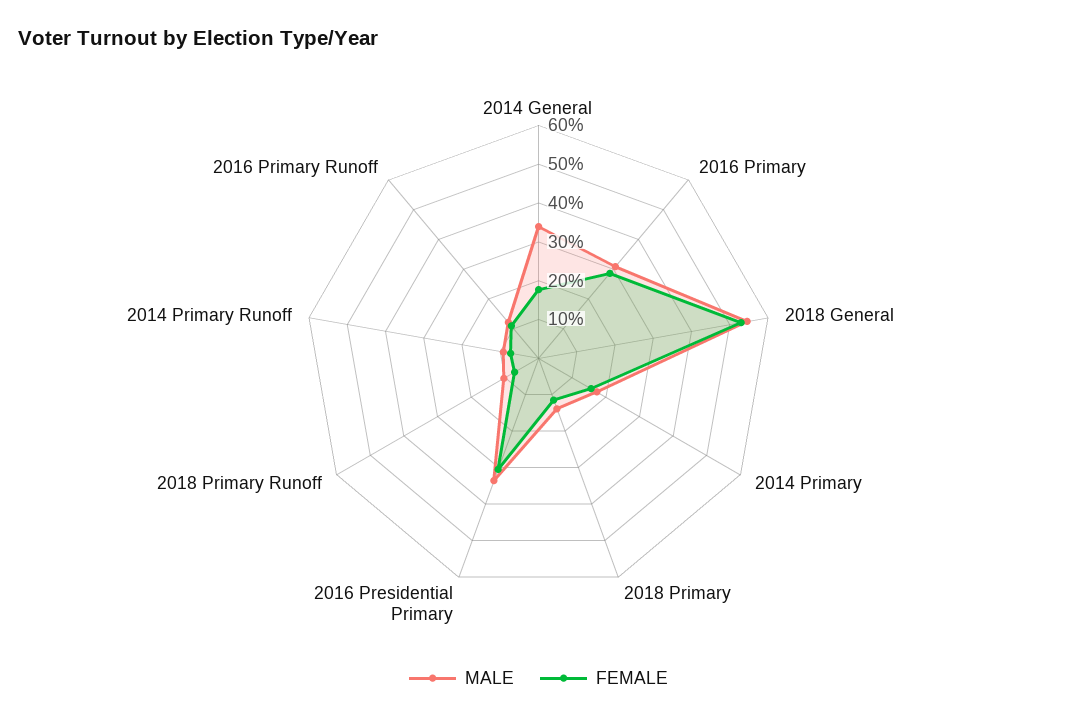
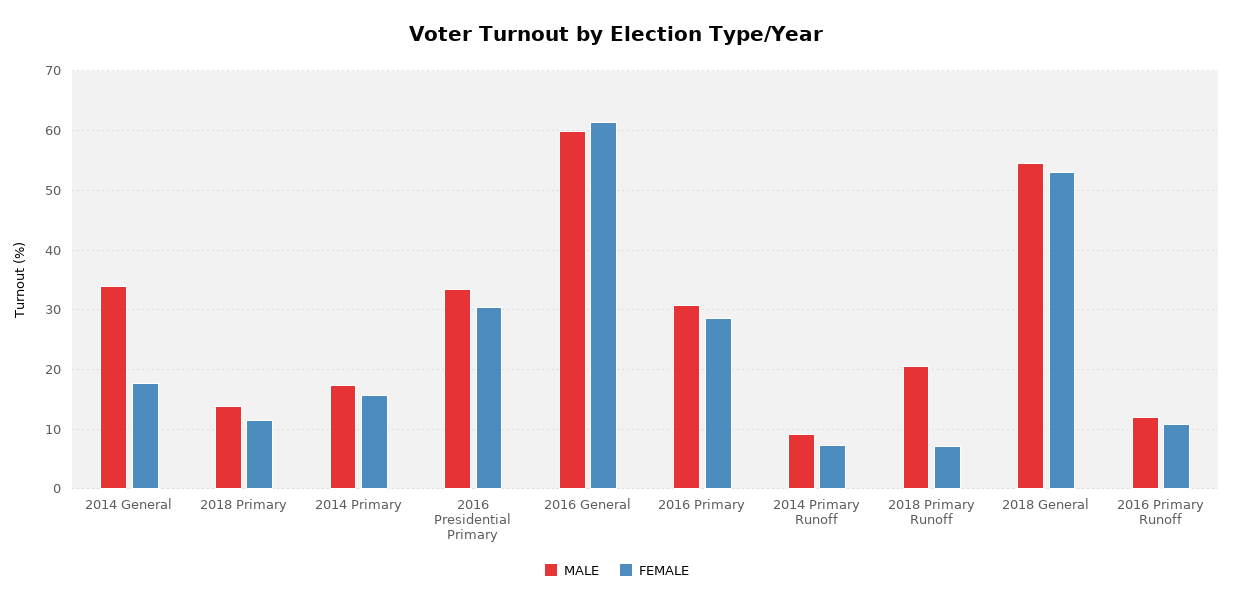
MALE, 2018 Primary Runoff: 10 -> 20
MALE, 2016 General: none -> 60
FEMALE, 2016 General: none -> 62

